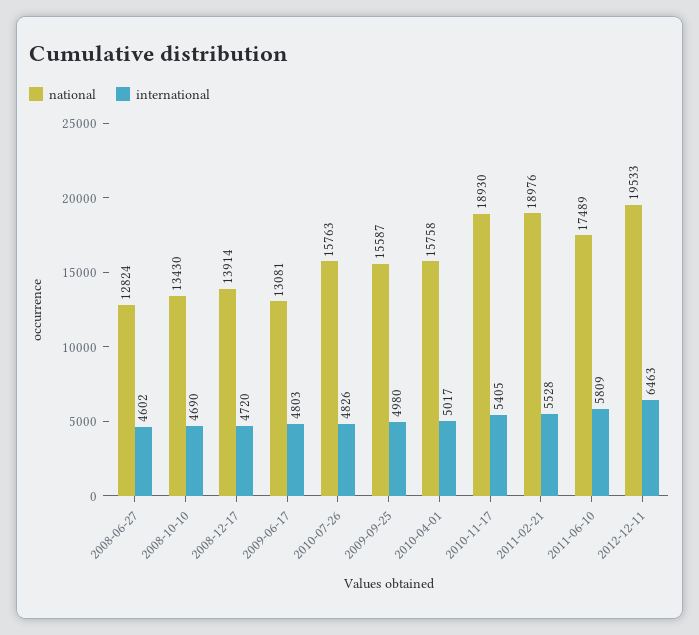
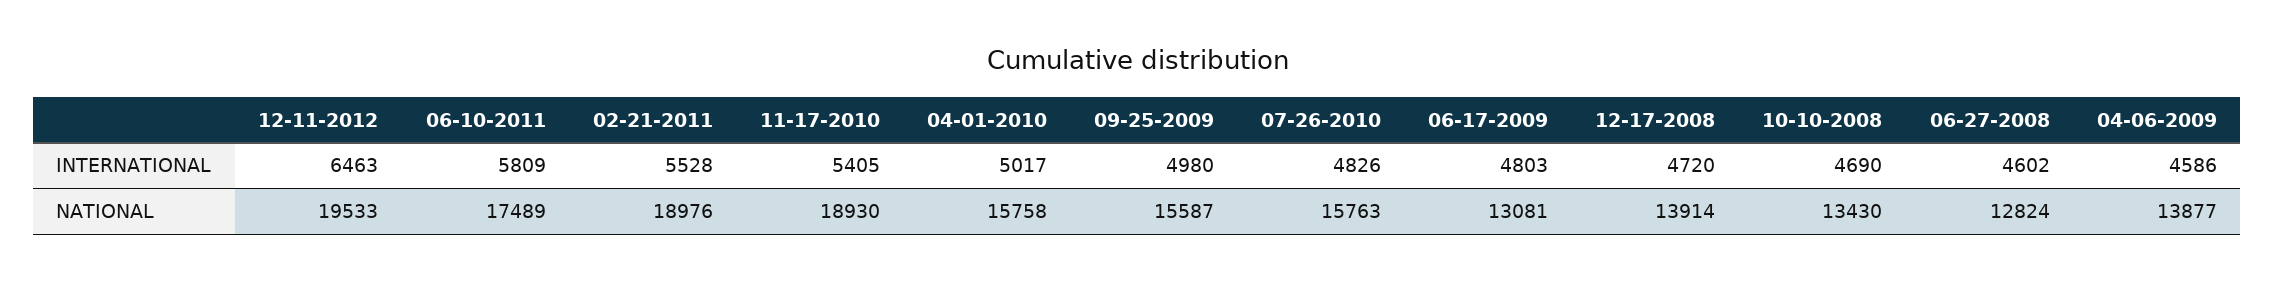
international, 04-06-2009: none -> 4586
national, 04-06-2009: none -> 13877

